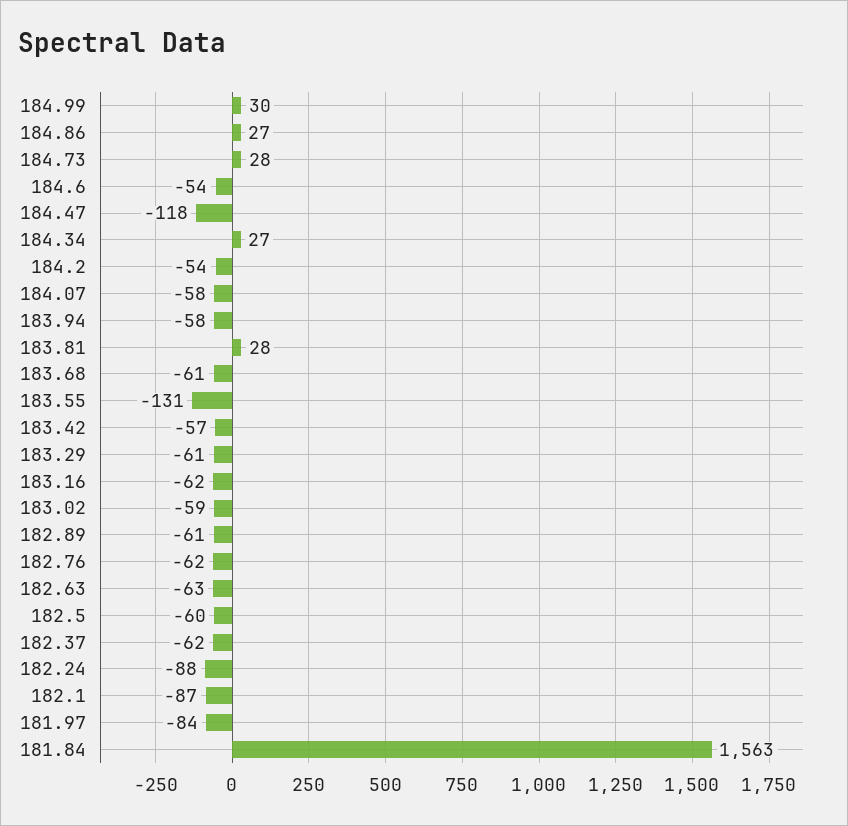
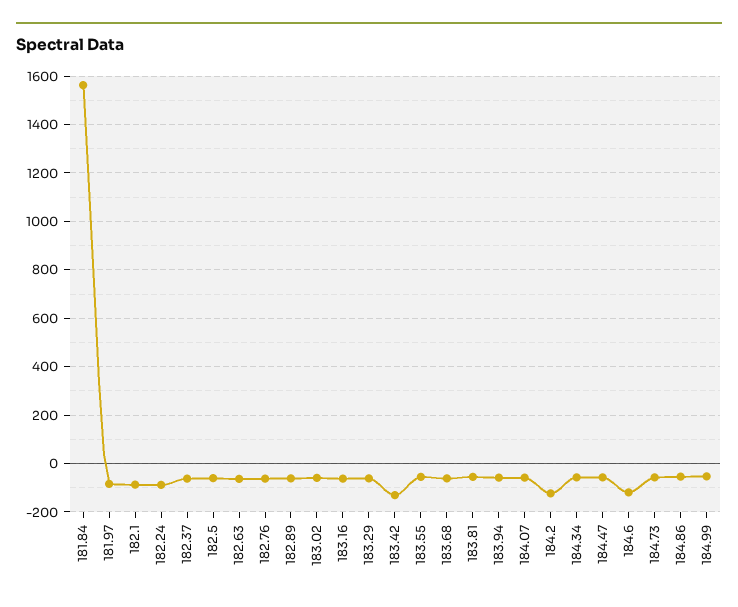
184.99: 30 -> -50
184.86: 27 -> -50
184.73: 28 -> -50
184.6: -54 -> -125
184.47: -118 -> -50
184.34: 27 -> -50
184.2: -54 -> -125
183.81: 28 -> -50
183.55: -131 -> -50
183.42: -57 -> -125

